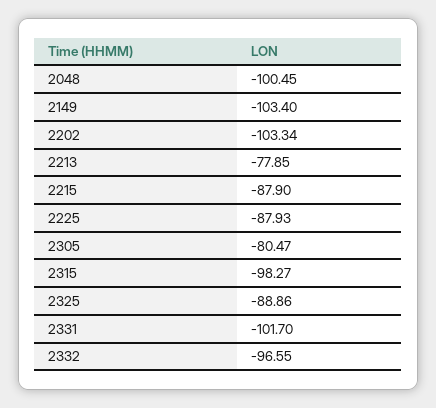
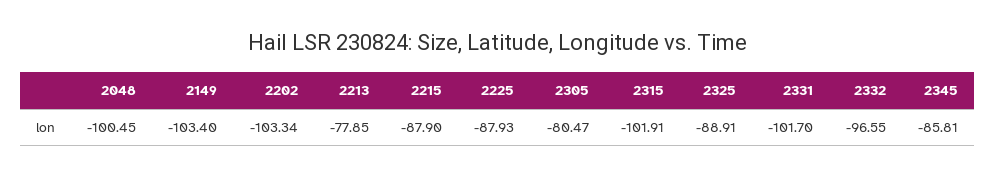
2315: -98.27 -> -101.91
2325: -88.86 -> -88.91
2345: none -> -85.81

